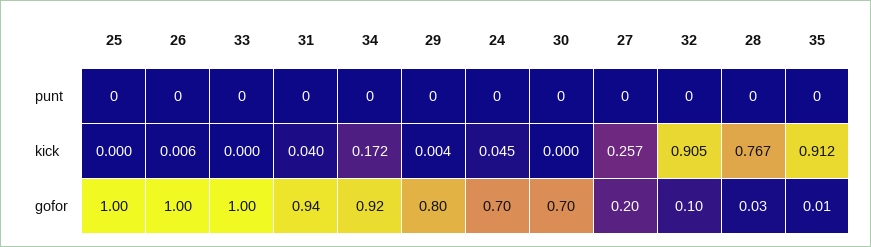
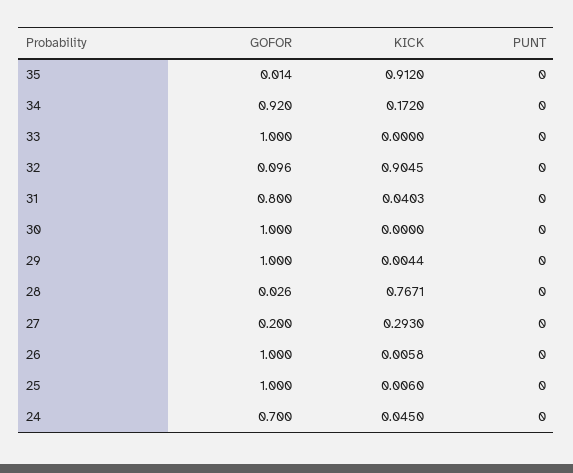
25, kick: 0 -> 0.006
27, kick: 0.257 -> 0.293
31, gofor: 0.94 -> 0.8
29, gofor: 0.8 -> 1
30, gofor: 0.7 -> 1

